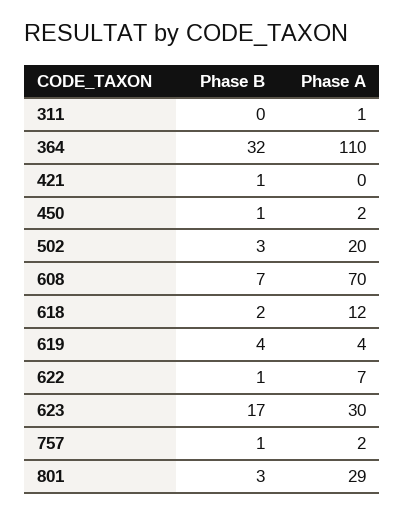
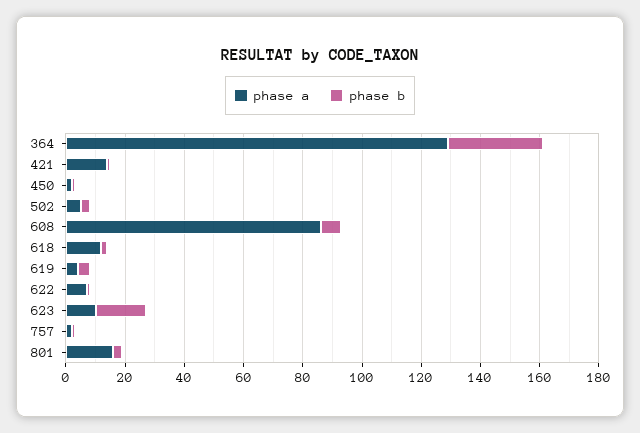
Phase B, 311: 0 -> none
Phase A, 311: 1 -> none
Phase A, 364: 110 -> 130
Phase A, 421: 0 -> 15
Phase A, 502: 20 -> 5
Phase A, 608: 70 -> 85
Phase A, 623: 30 -> 10
Phase A, 801: 29 -> 15

